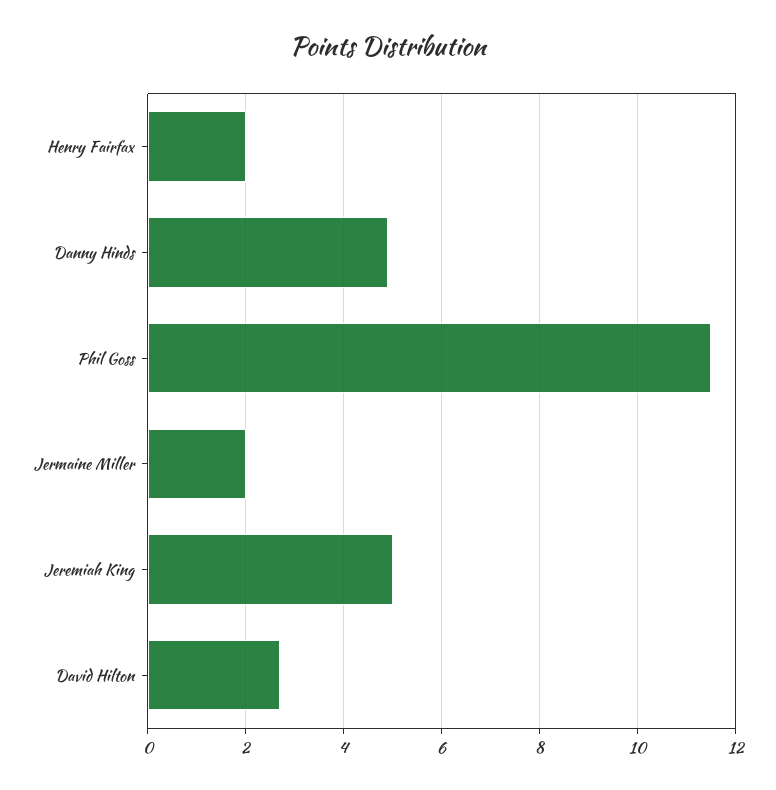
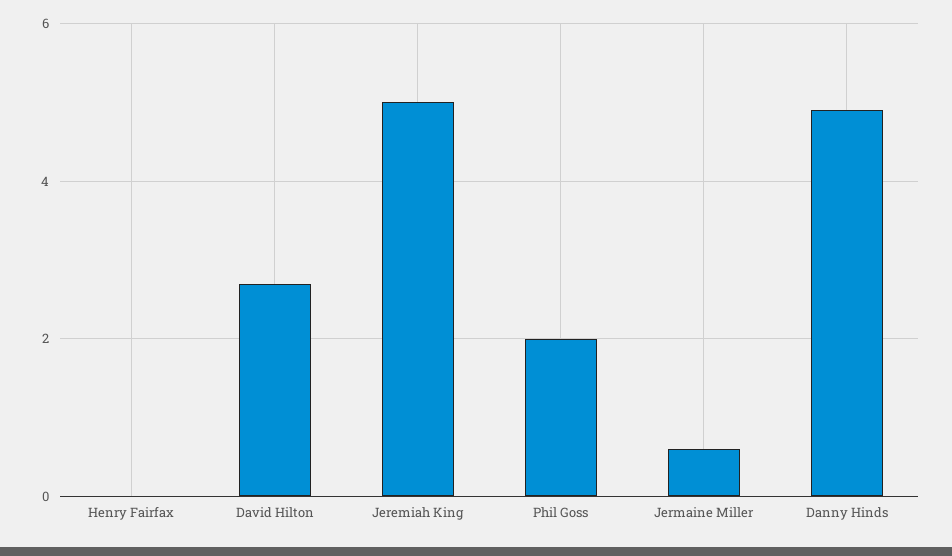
Henry Fairfax: 2 -> 0
Phil Goss: 11.5 -> 2
Jermaine Miller: 2 -> 0.5

